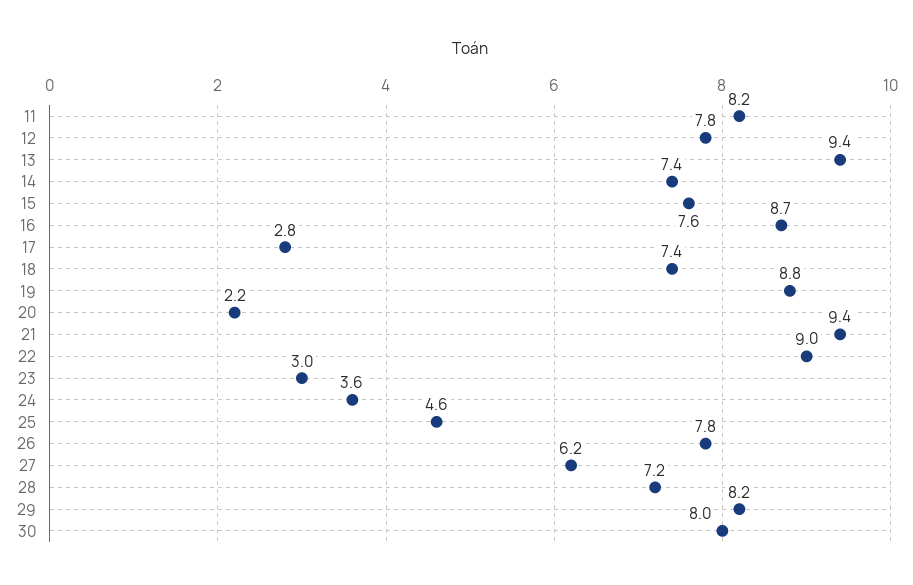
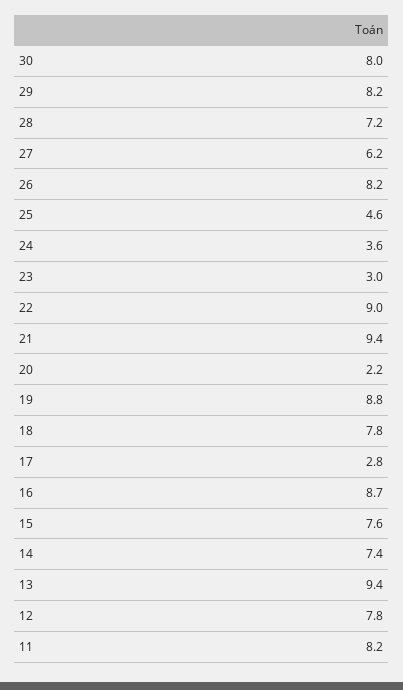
18: 7.4 -> 7.8
26: 7.8 -> 8.2

